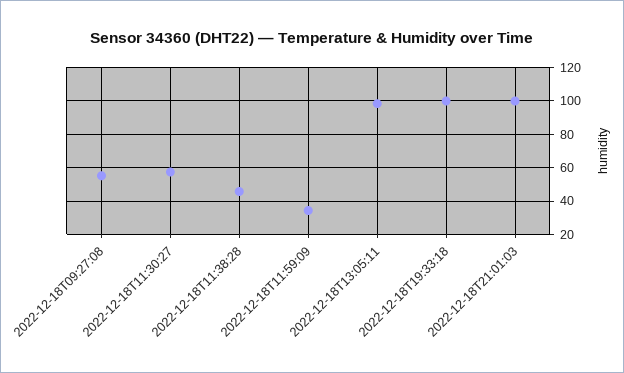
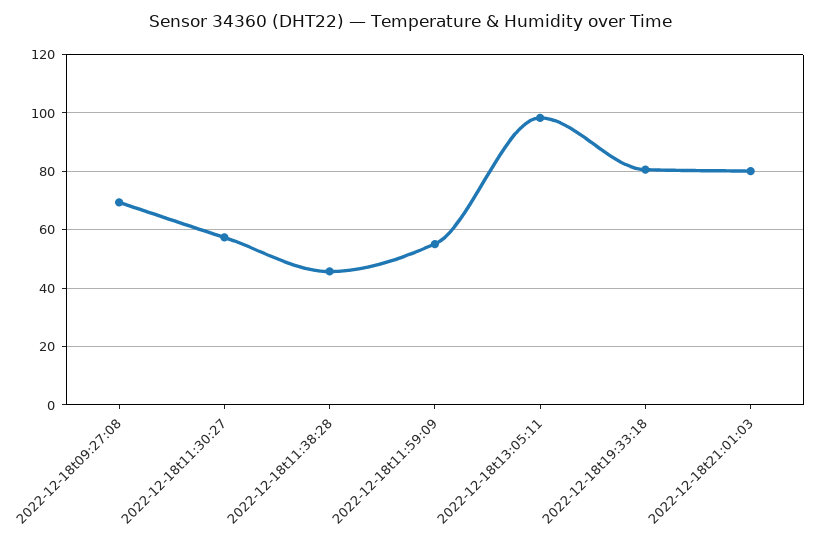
2022-12-18T09:27:08: 55 -> 70
2022-12-18T11:59:09: 35 -> 55
2022-12-18T19:33:18: 100 -> 80
2022-12-18T21:01:03: 100 -> 80

